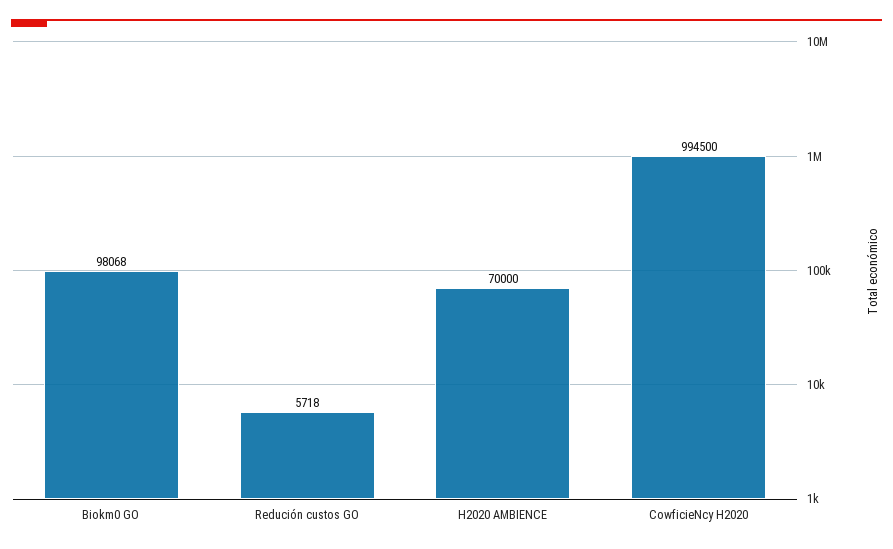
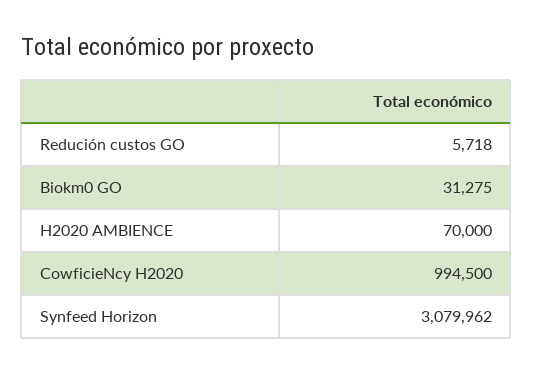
Biokm0 GO: 98068 -> 31275
Synfeed Horizon: none -> 3079962

